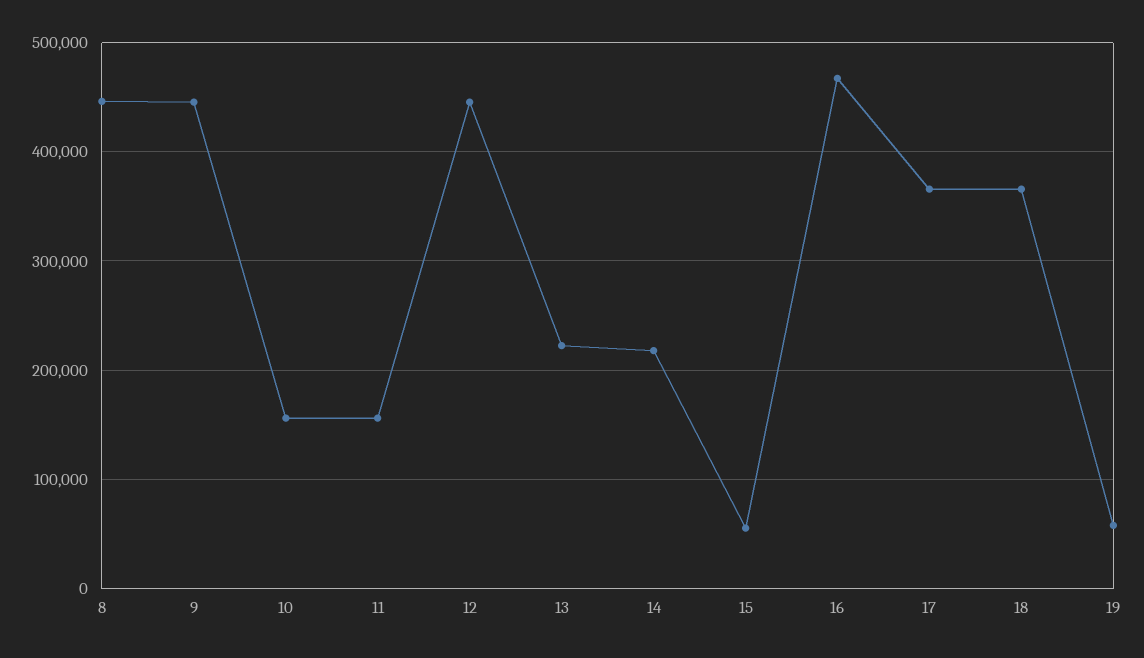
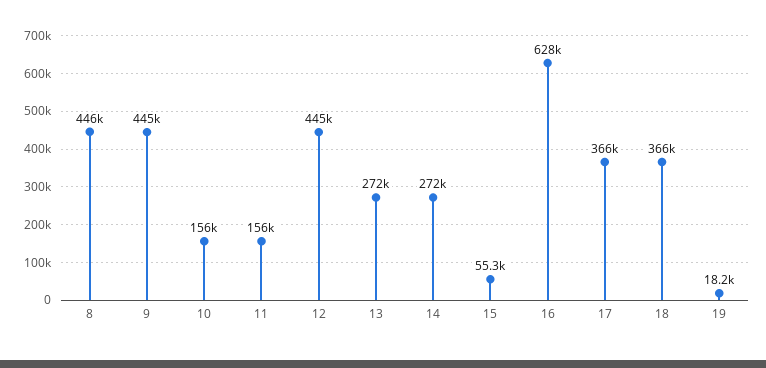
13: 220000 -> 272000
14: 220000 -> 272000
16: 470000 -> 628000
19: 60000 -> 18200

